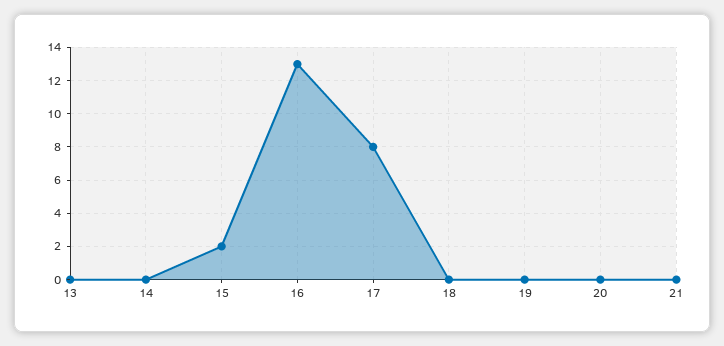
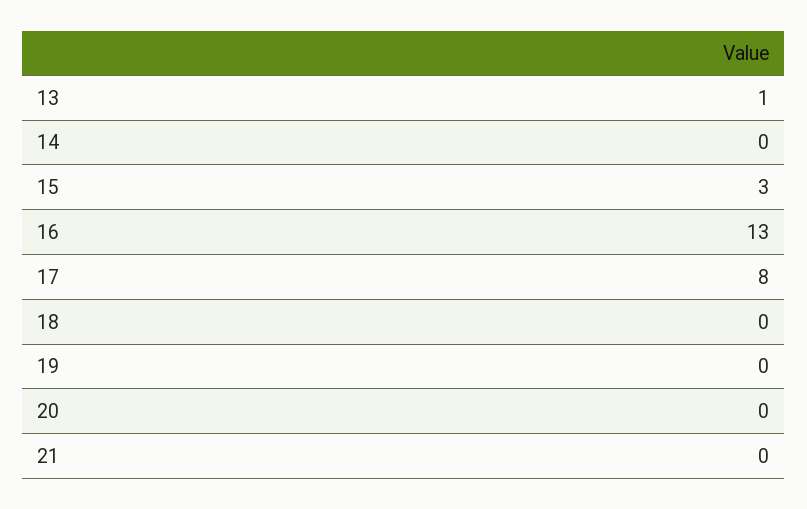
13: 0 -> 1
15: 2 -> 3

